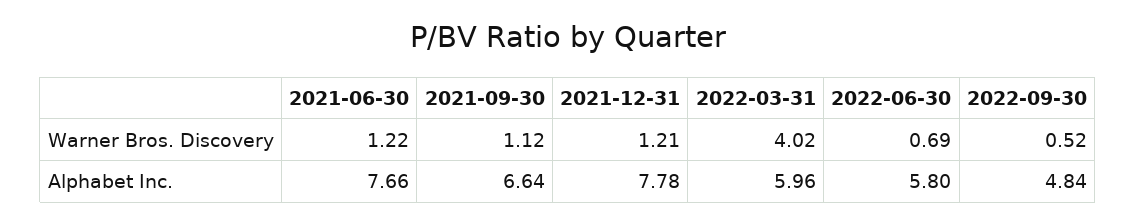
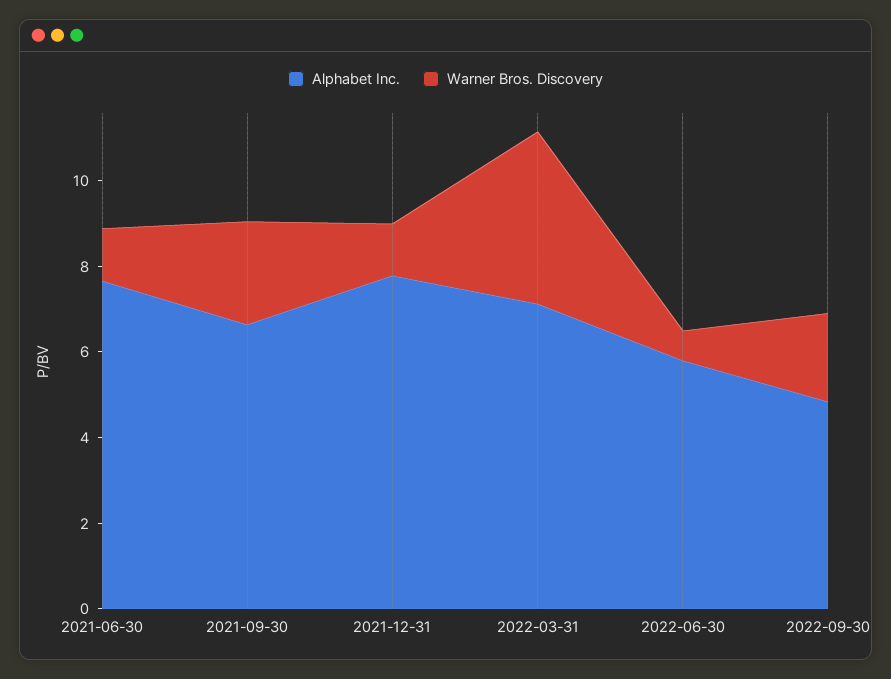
Warner Bros. Discovery, 2021-09-30: 1.12 -> 2.5
Warner Bros. Discovery, 2022-09-30: 0.52 -> 2
Alphabet Inc., 2022-03-31: 5.96 -> 7

